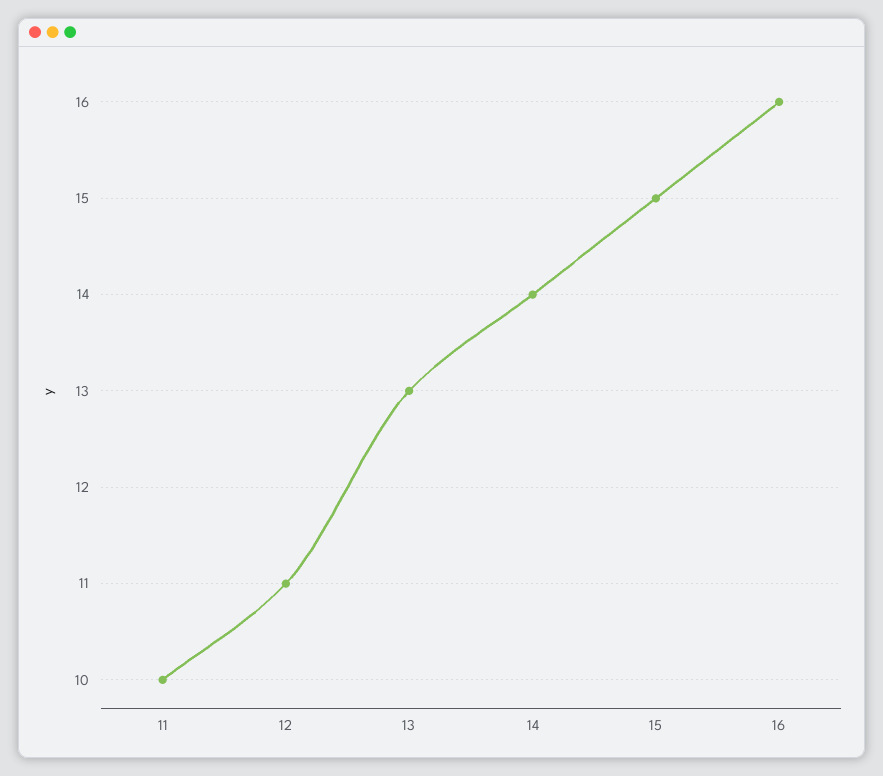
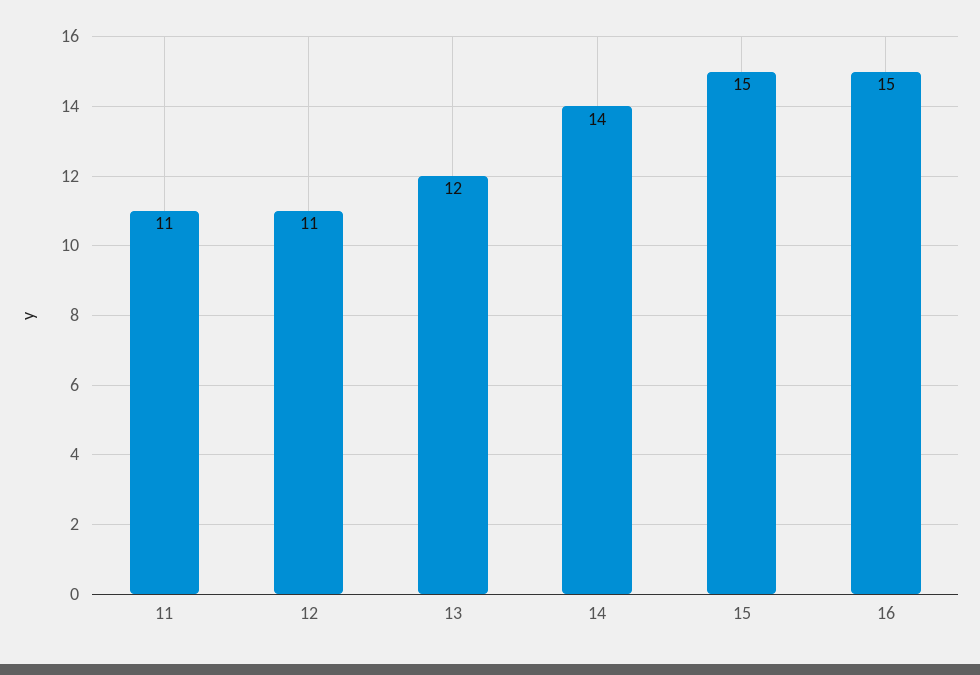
11: 10 -> 11
13: 13 -> 12
16: 16 -> 15

